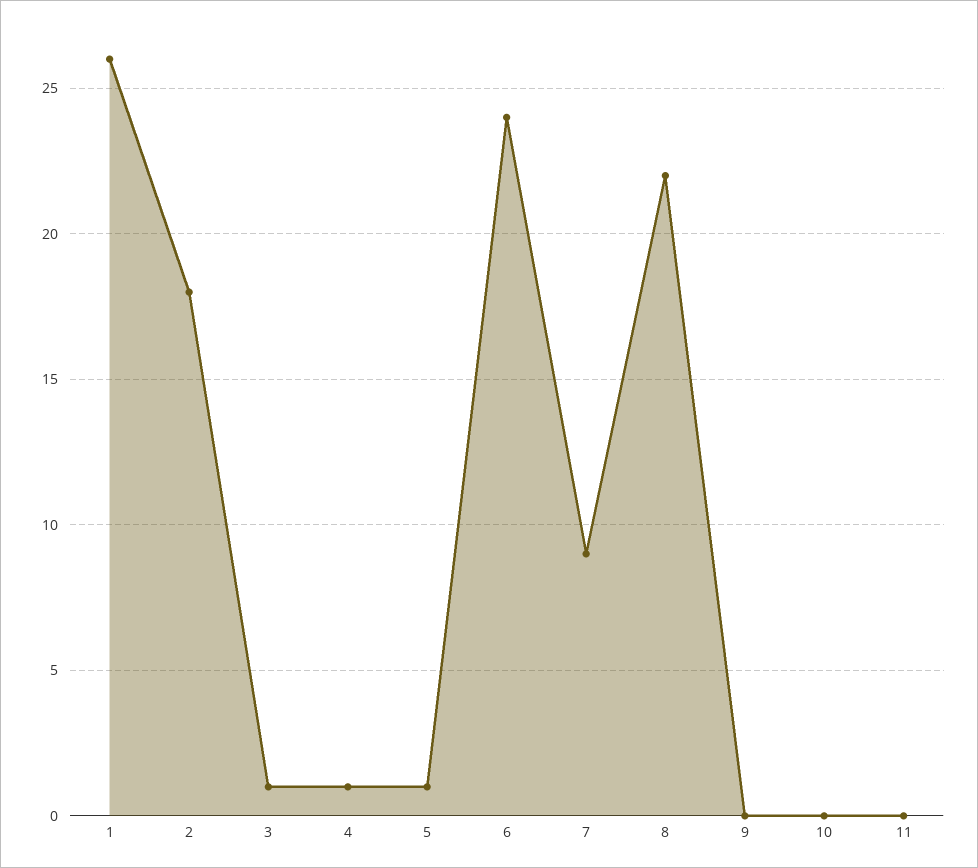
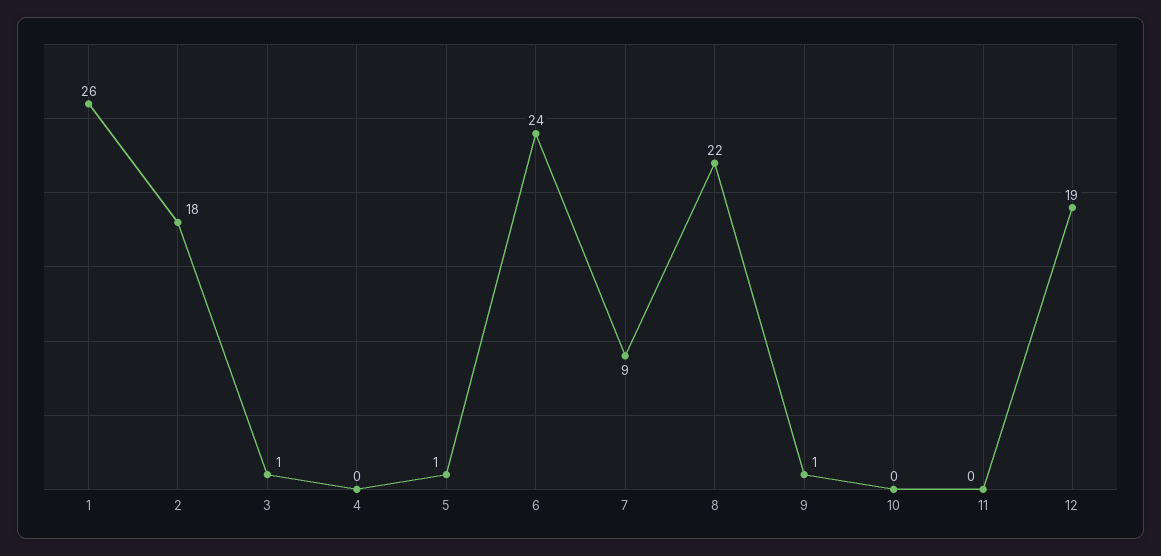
4: 1 -> 0
9: 0 -> 1
12: none -> 19

